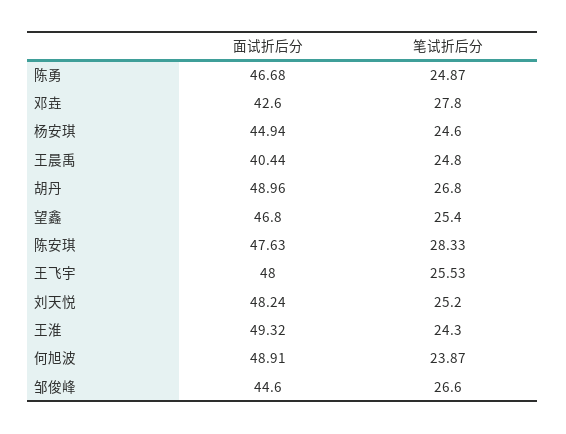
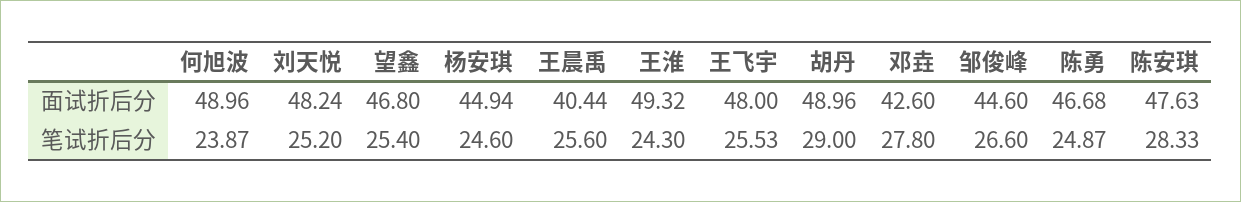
笔试折后分, 王晨禹: 24.8 -> 25.6
笔试折后分, 胡丹: 26.8 -> 29
面试折后分, 何旭波: 48.91 -> 48.96

